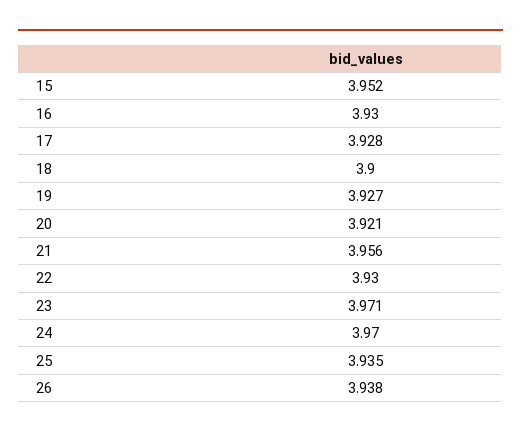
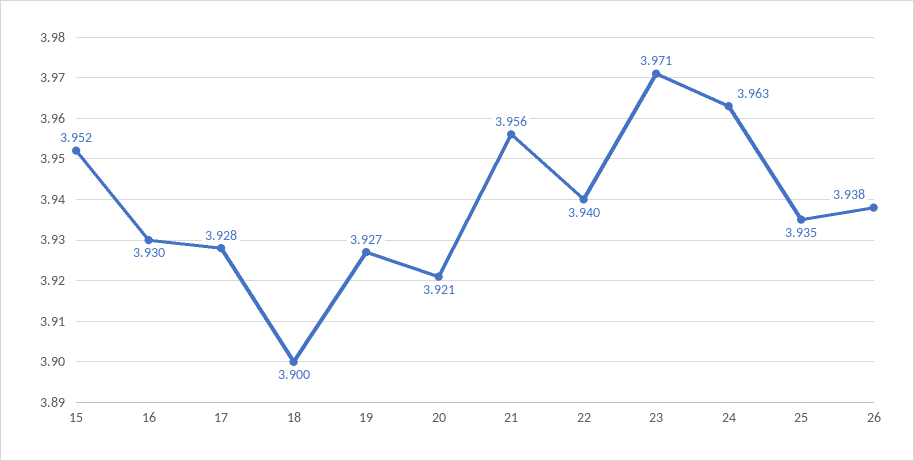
22: 3.93 -> 3.94
24: 3.97 -> 3.963

